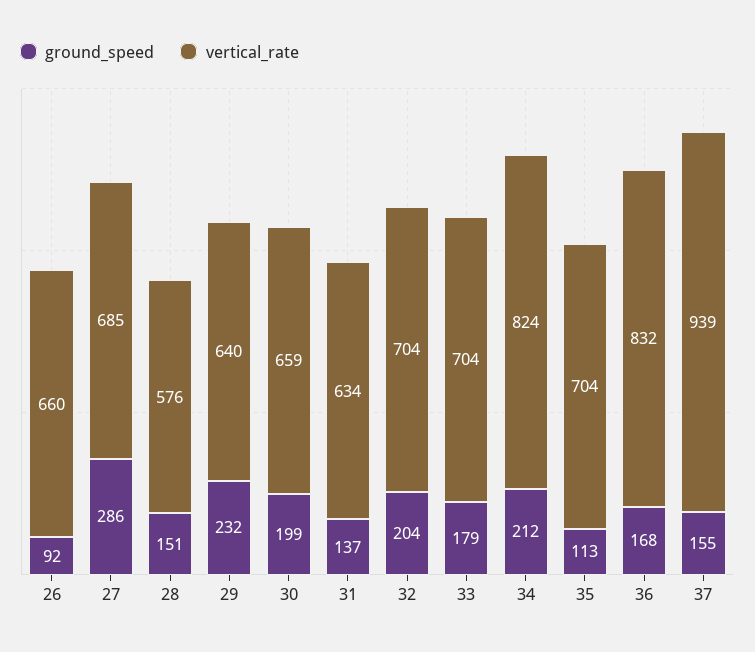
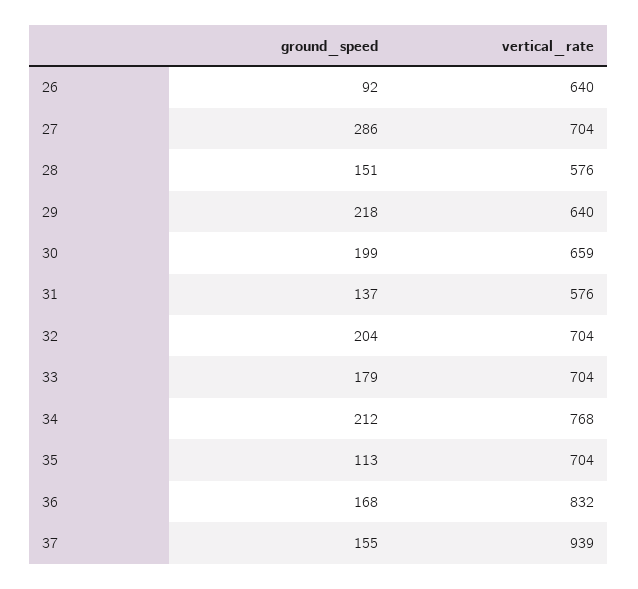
vertical_rate, 26: 660 -> 640
vertical_rate, 27: 685 -> 704
ground_speed, 29: 232 -> 218
vertical_rate, 31: 634 -> 576
vertical_rate, 34: 824 -> 768

